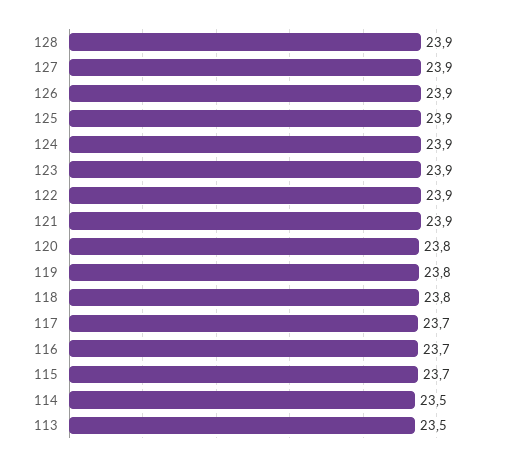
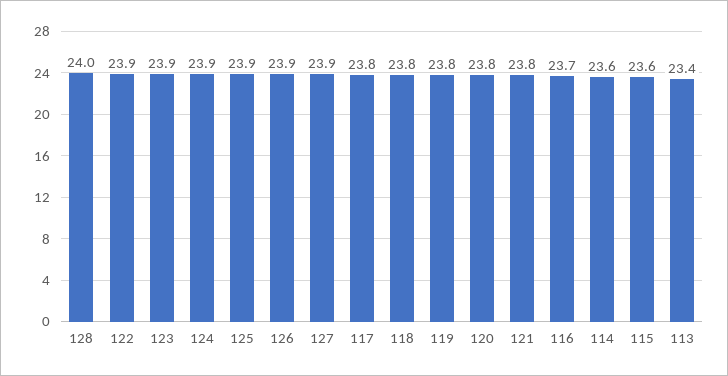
128: 23.9 -> 24
121: 23.9 -> 23.8
117: 23.7 -> 23.8
115: 23.7 -> 23.6
114: 23.5 -> 23.6
113: 23.5 -> 23.4

